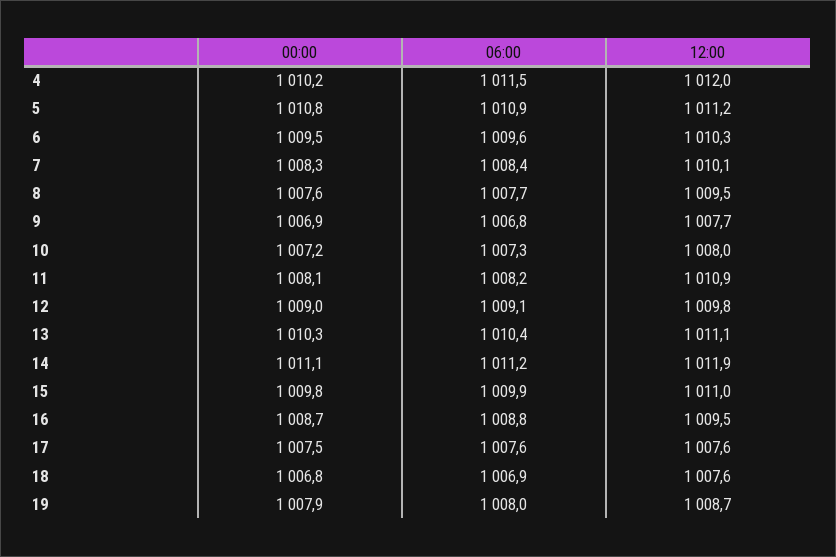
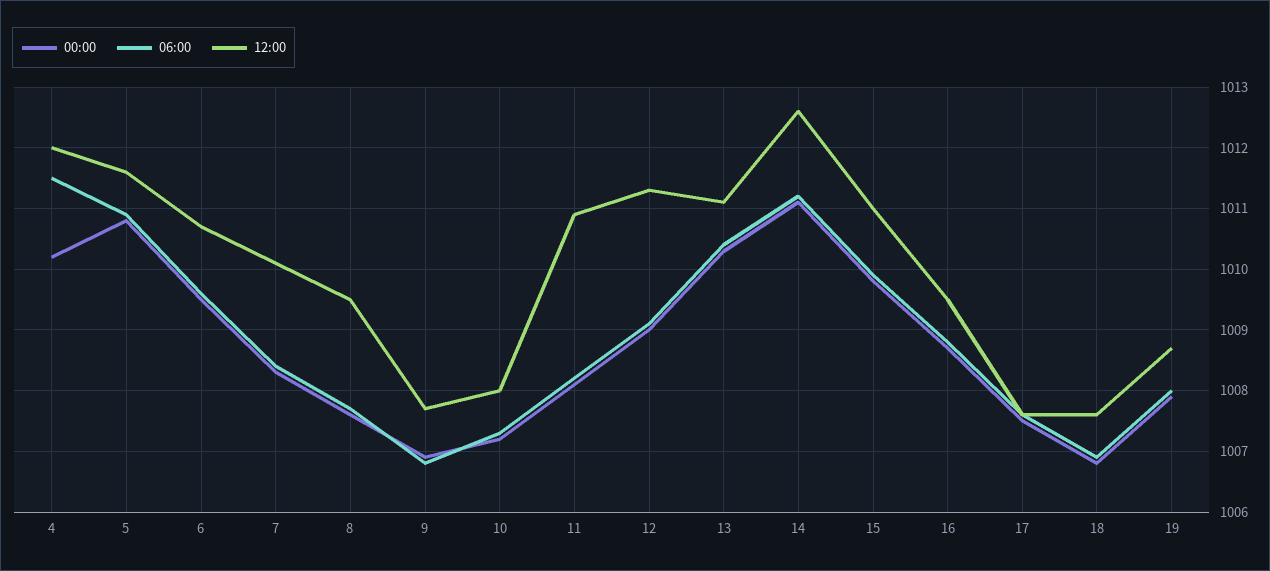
12:00, 5: 1011.2 -> 1011.6
12:00, 6: 1010.3 -> 1010.7
12:00, 12: 1009.8 -> 1011.3
12:00, 14: 1011.9 -> 1012.6

